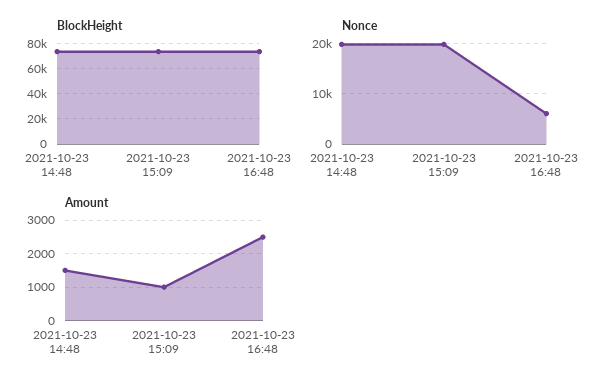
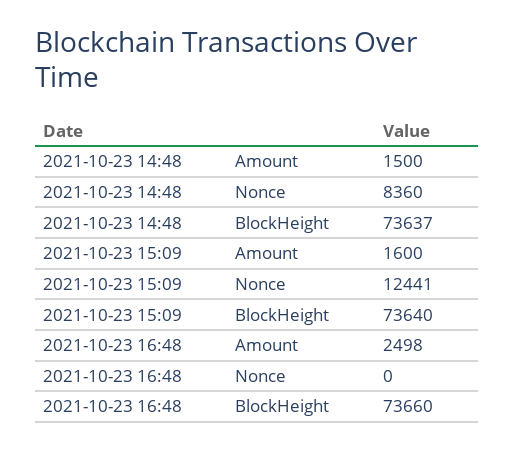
Nonce, 2021-10-23 14:48: 20000 -> 8360
Nonce, 2021-10-23 15:09: 20000 -> 12441
Nonce, 2021-10-23 16:48: 6000 -> 0
Amount, 2021-10-23 15:09: 1000 -> 1600

